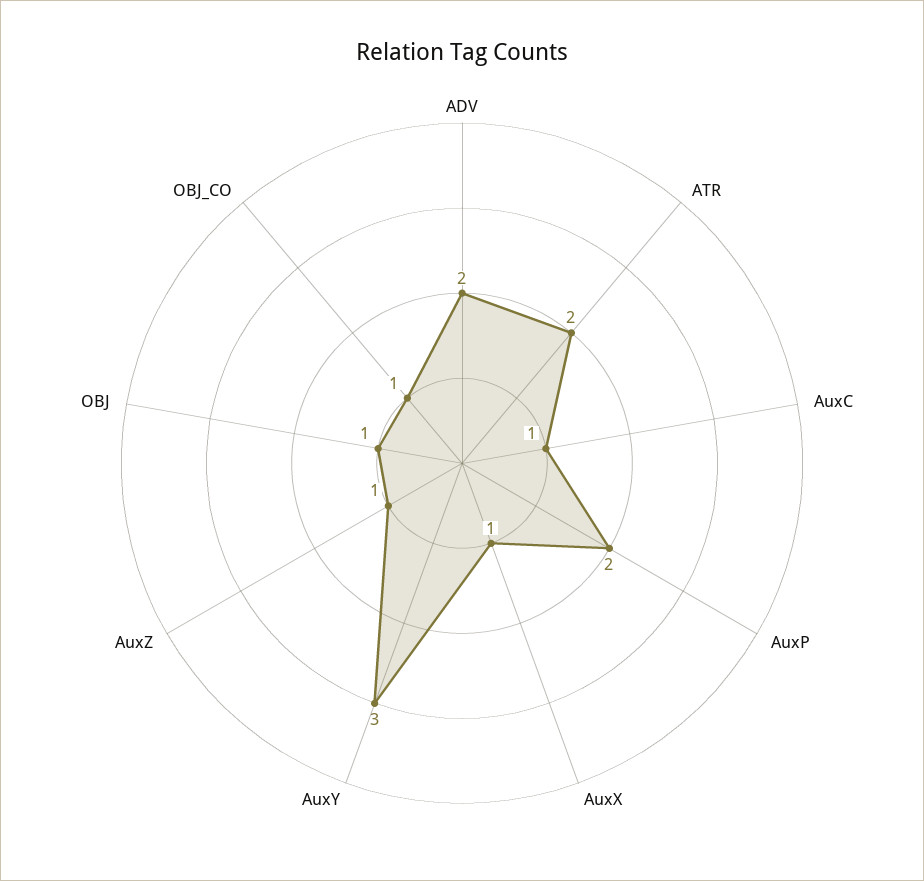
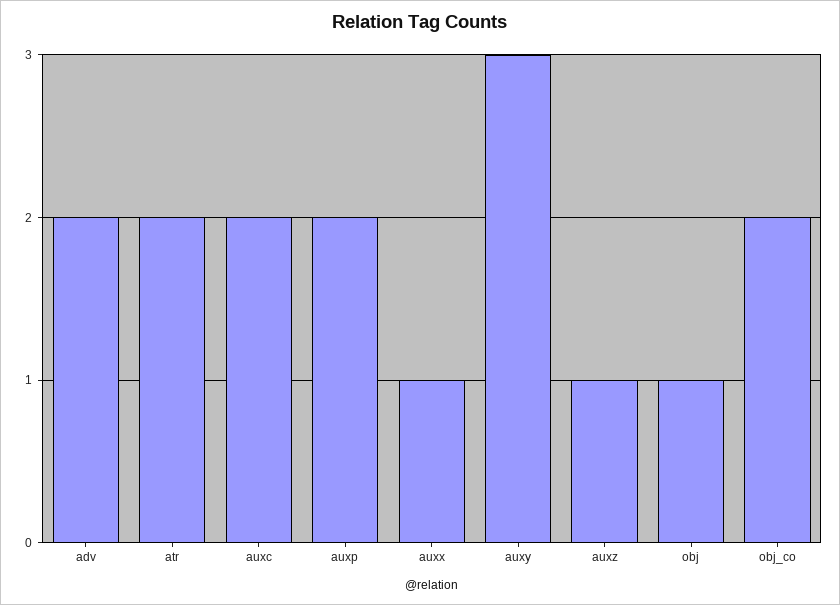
AuxC: 1 -> 2
OBJ_CO: 1 -> 2

